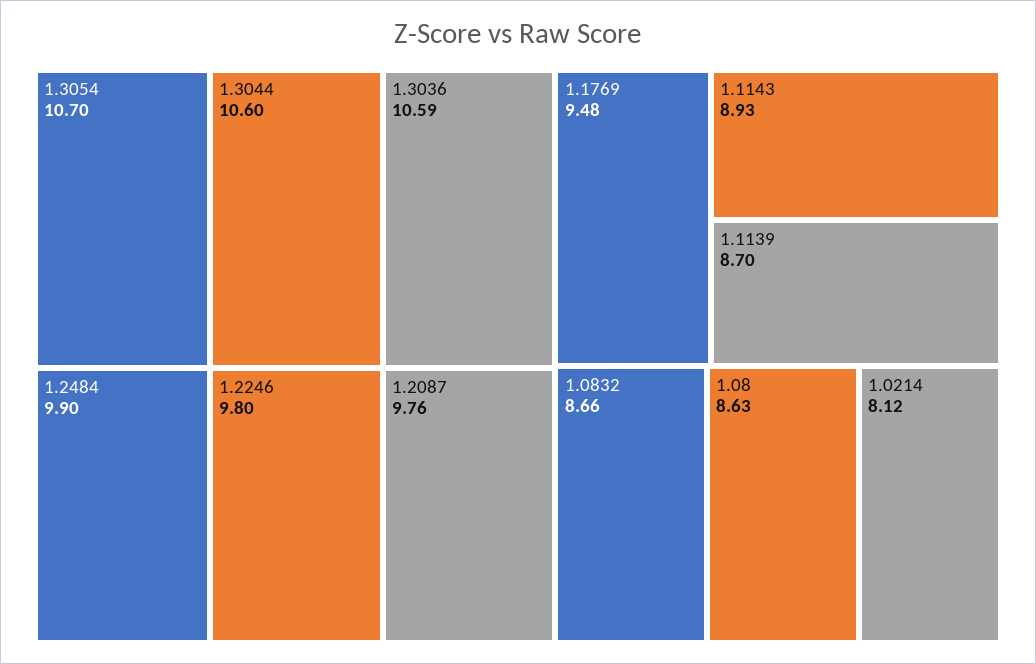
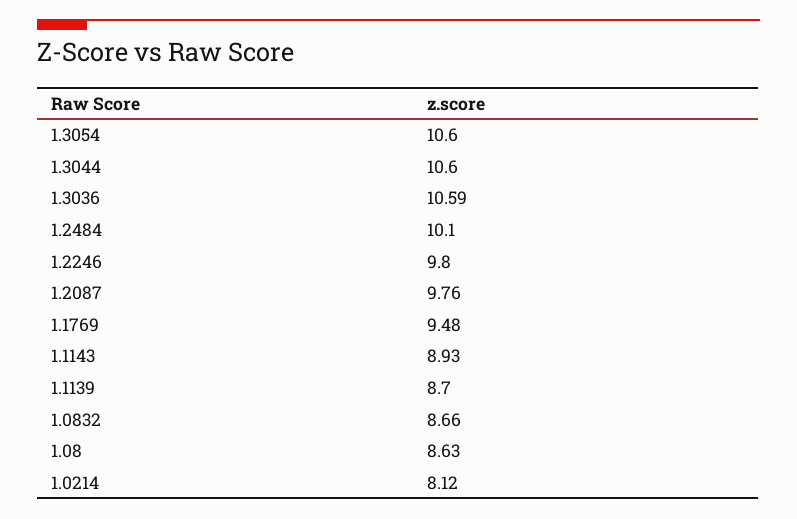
1.3054: 10.7 -> 10.6
1.2484: 9.9 -> 10.1

